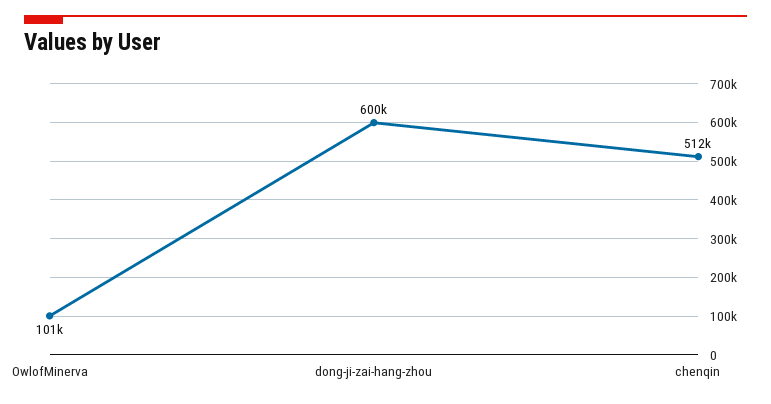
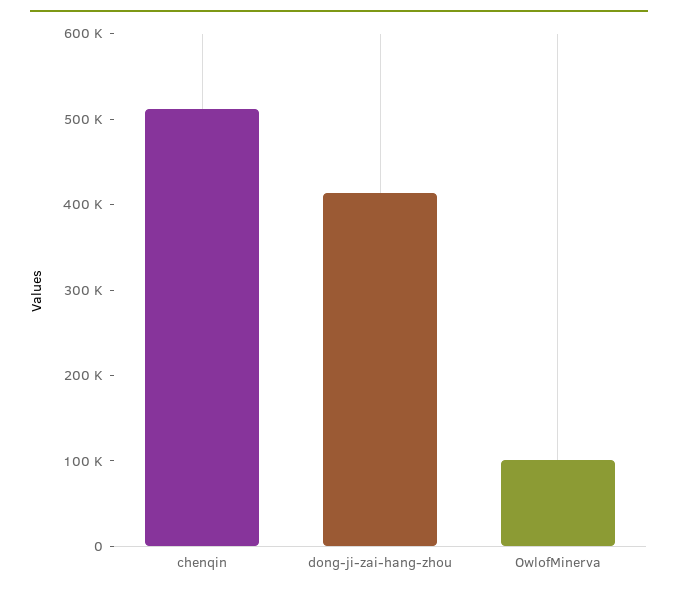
dong-ji-zai-hang-zhou: 600000 -> 420000

